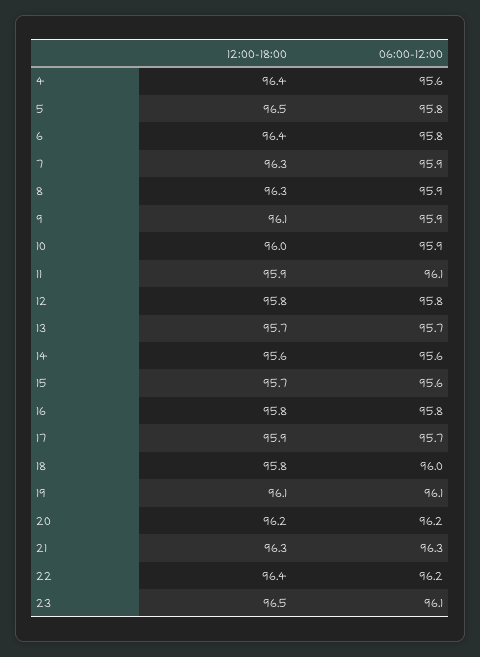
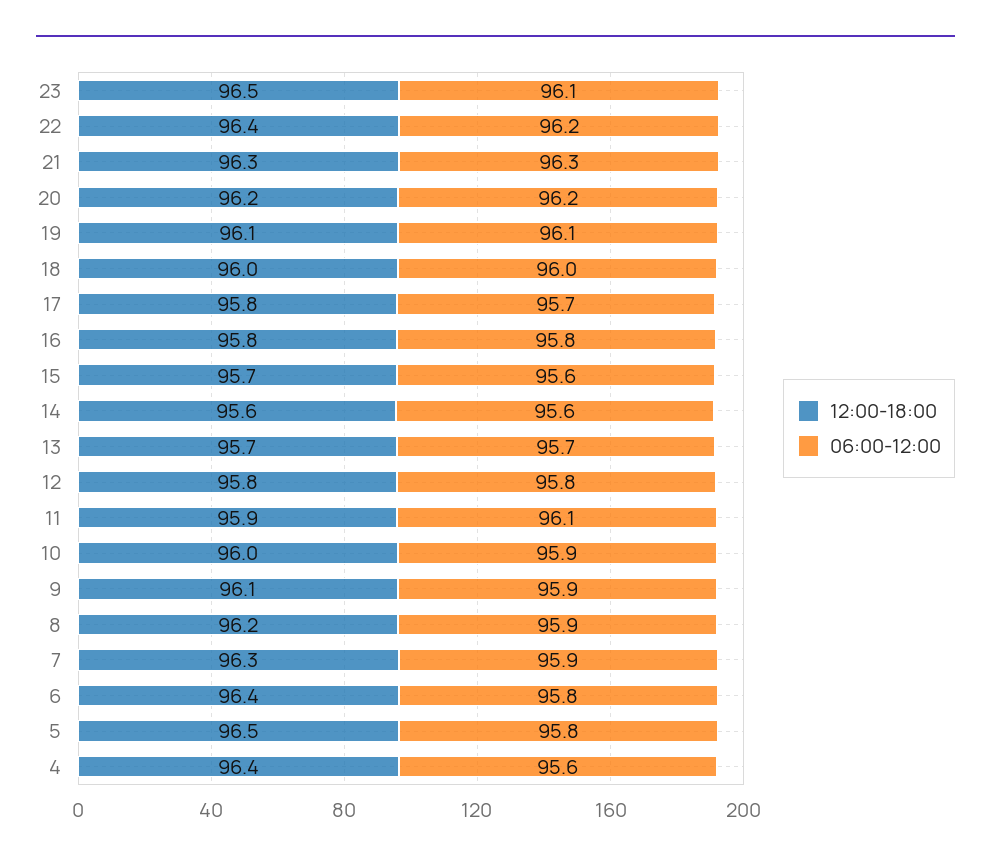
12:00-18:00, 8: 96.3 -> 96.2
12:00-18:00, 17: 95.9 -> 95.8
12:00-18:00, 18: 95.8 -> 96

